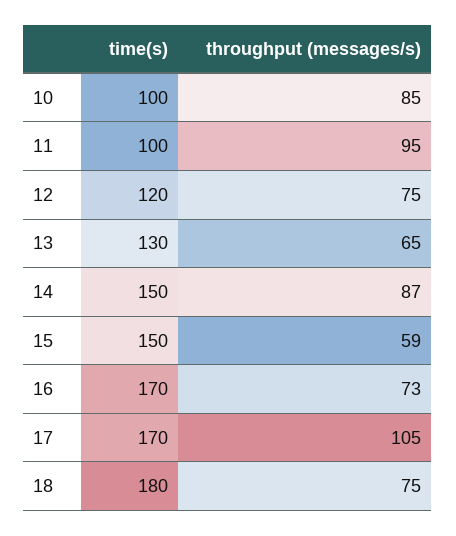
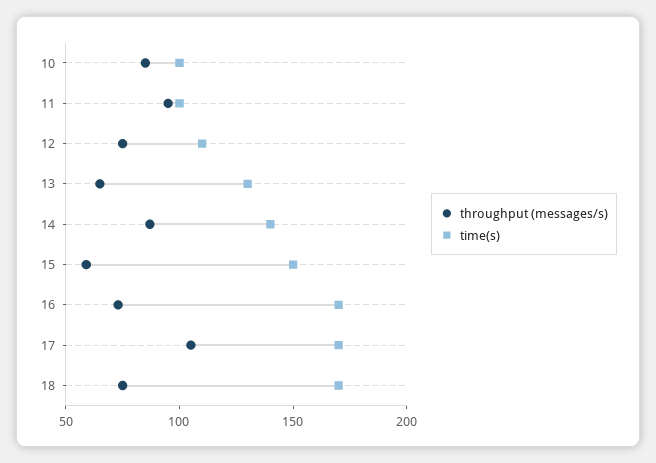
time(s), 12: 120 -> 110
time(s), 14: 150 -> 140
time(s), 18: 180 -> 170

